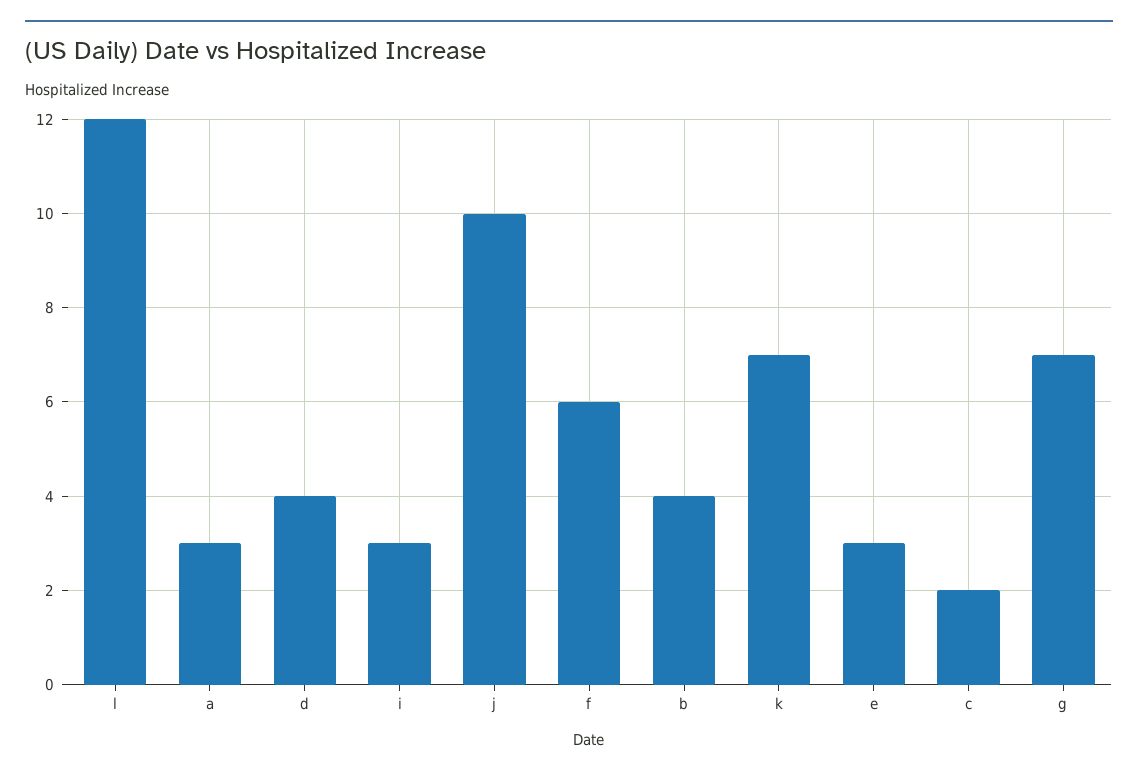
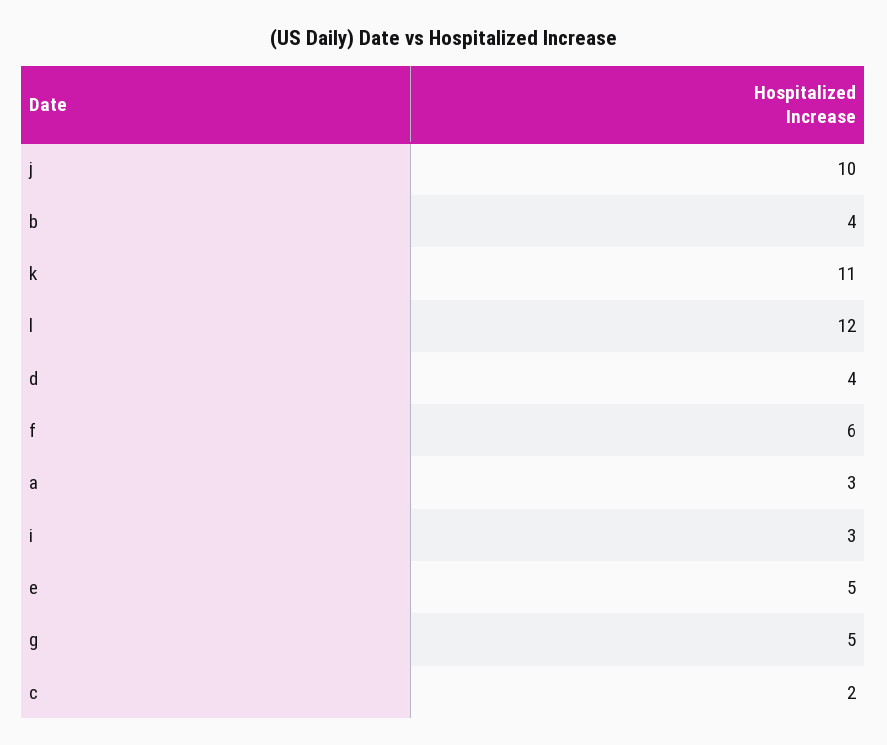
k: 7 -> 11
e: 3 -> 5
g: 7 -> 5

